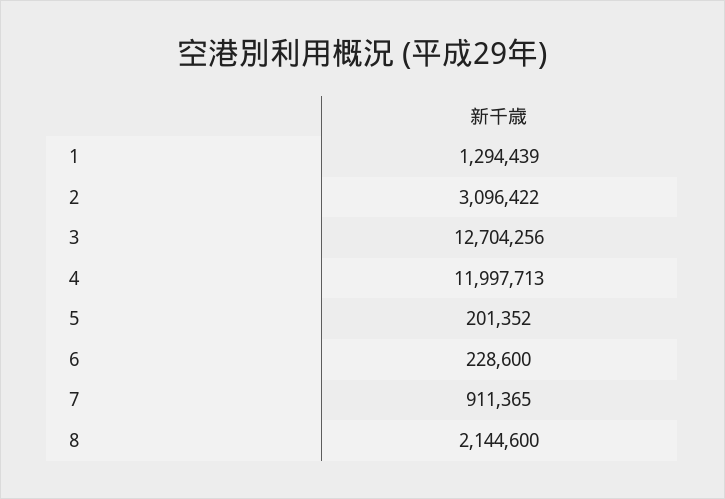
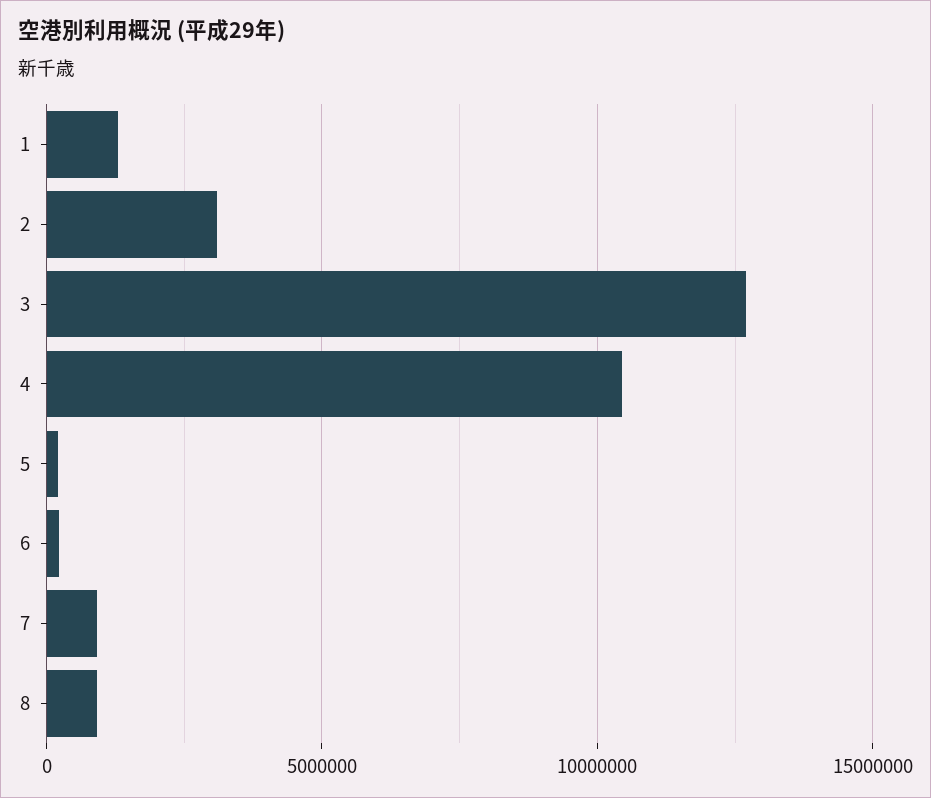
4: 11997713 -> 10500000
8: 2144600 -> 1000000

